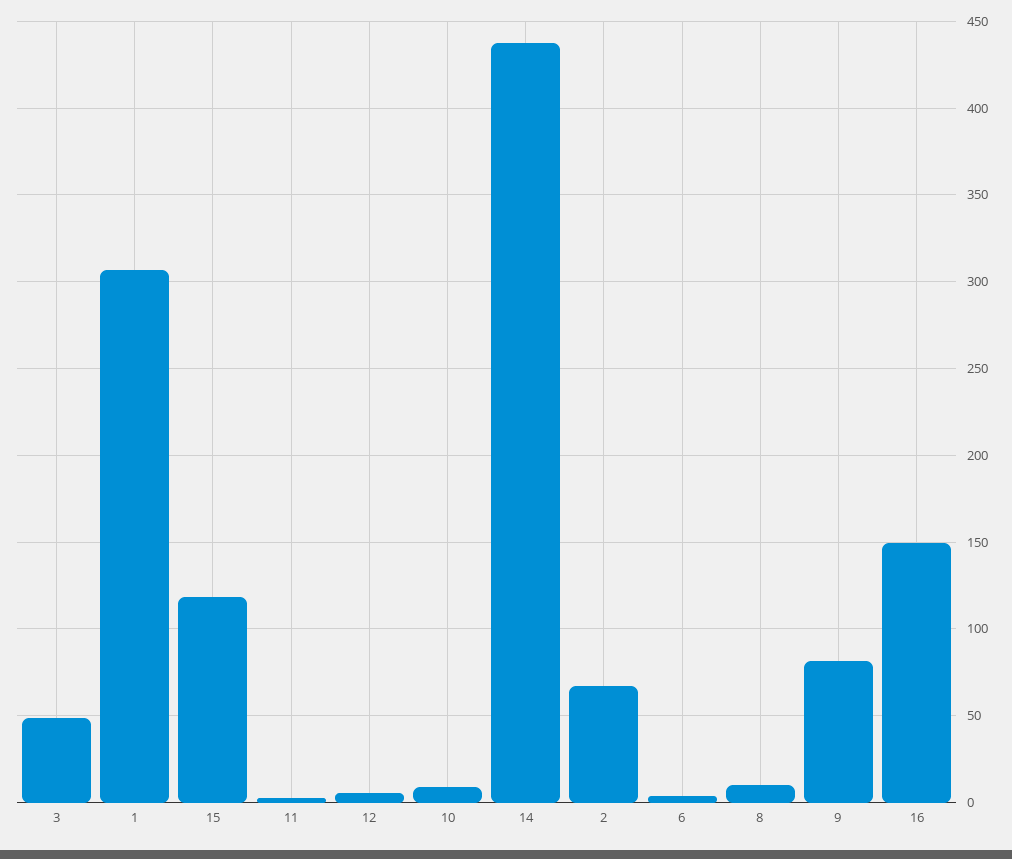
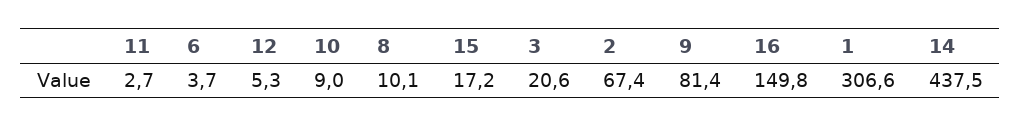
3: 50 -> 20.6
15: 120 -> 17.2

